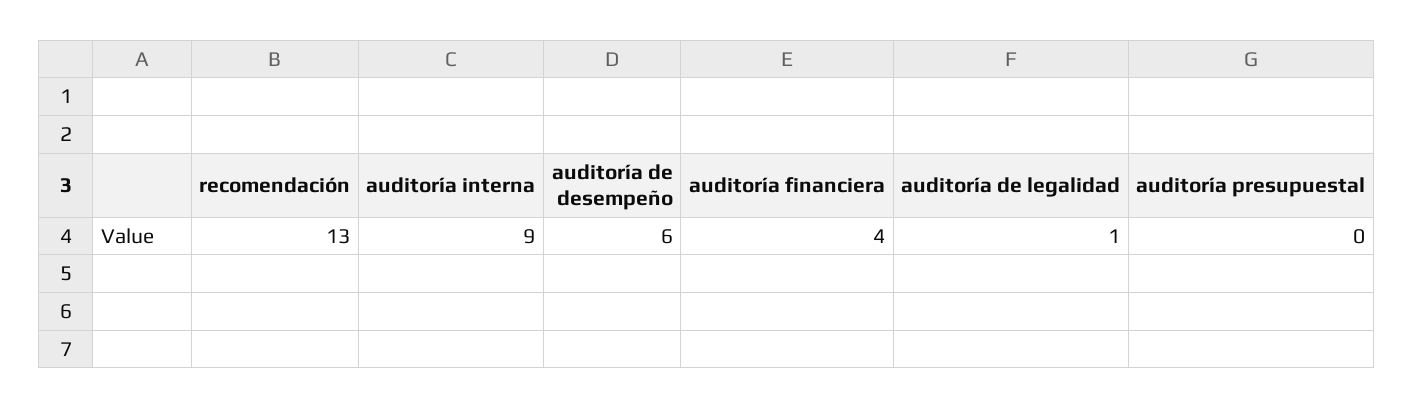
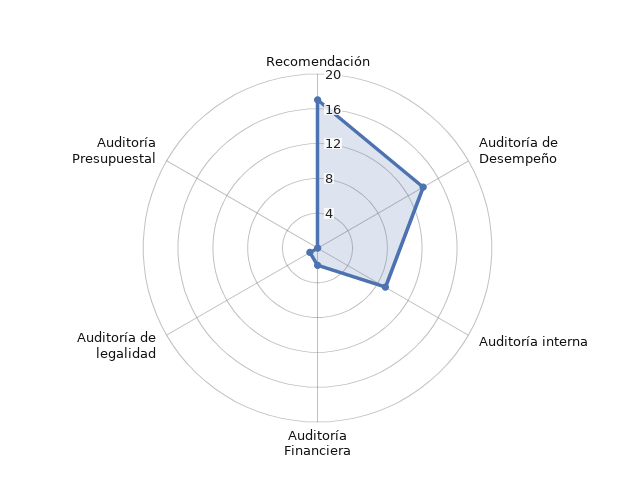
recomendación: 13 -> 17
auditoría de desempeño: 6 -> 14
auditoría financiera: 4 -> 2

